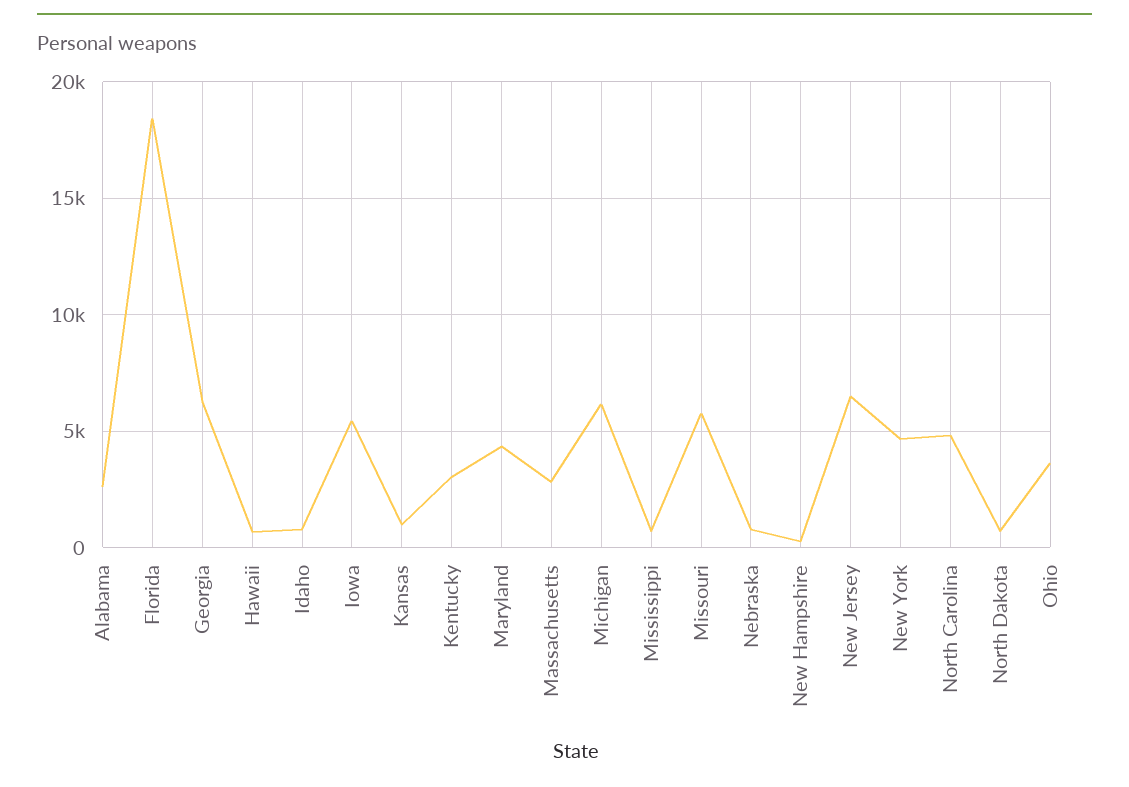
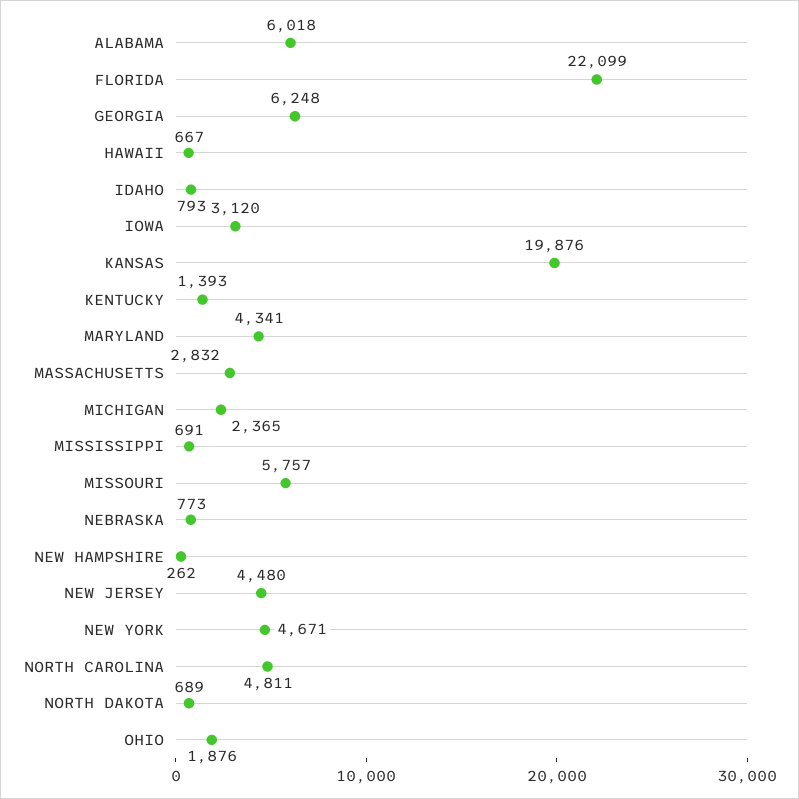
Alabama: 2500 -> 6018
Florida: 18500 -> 22099
Iowa: 5500 -> 3120
Kansas: 1000 -> 19876
Kentucky: 3000 -> 1393
Michigan: 6000 -> 2365
New Jersey: 6500 -> 4480
Ohio: 3500 -> 1876

